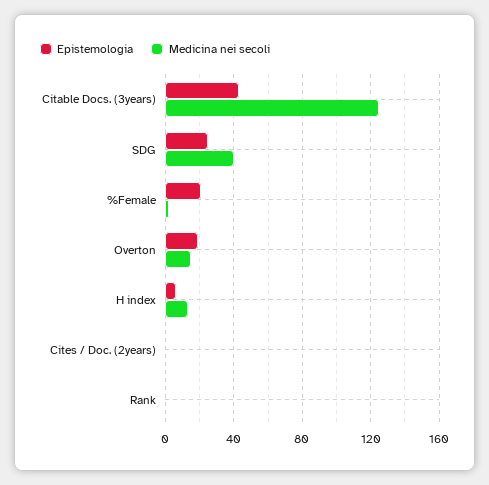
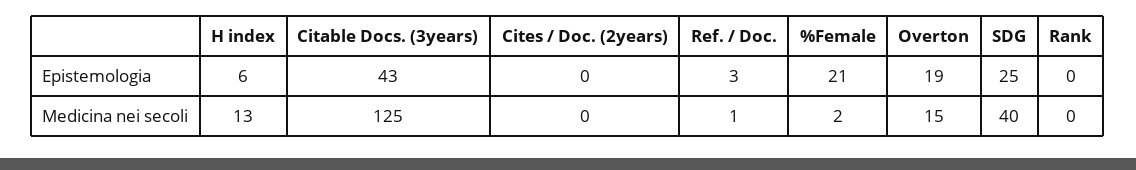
Epistemologia, Ref. / Doc.: none -> 3
Medicina nei secoli, Ref. / Doc.: none -> 1

